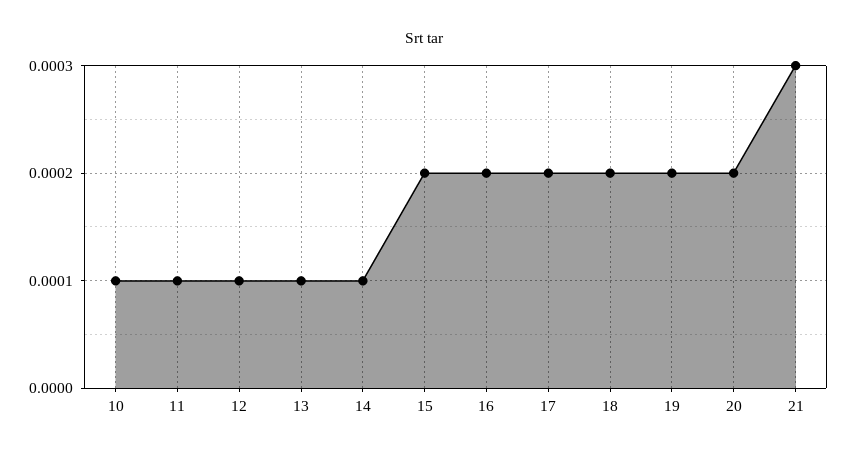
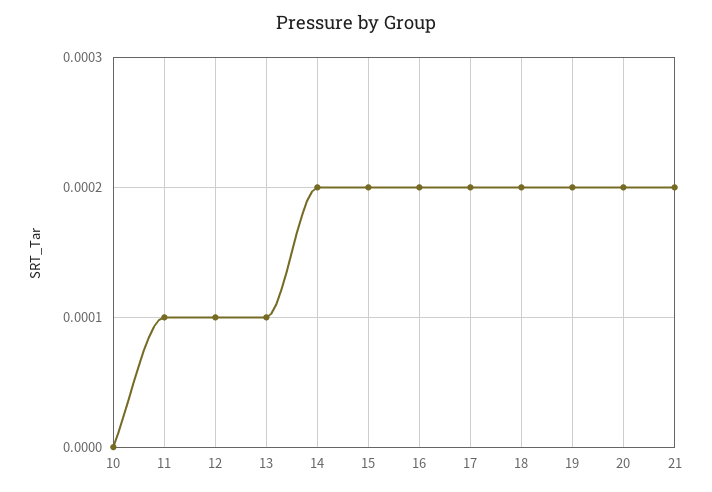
10: 0.0001 -> 0
14: 0.0001 -> 0.0002
21: 0.0003 -> 0.0002

